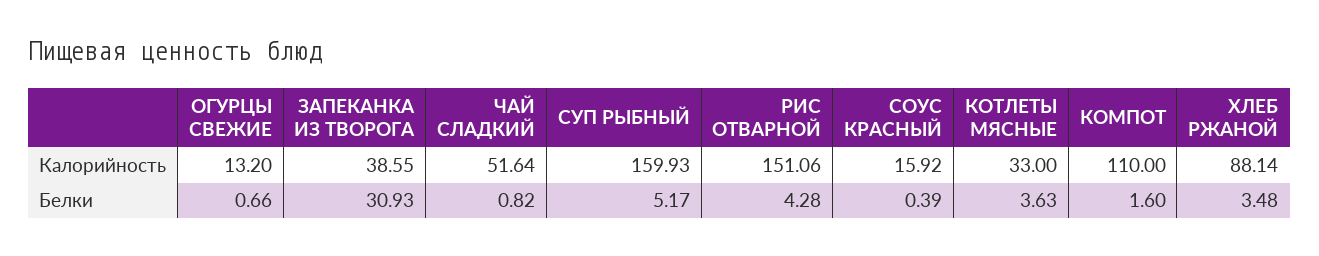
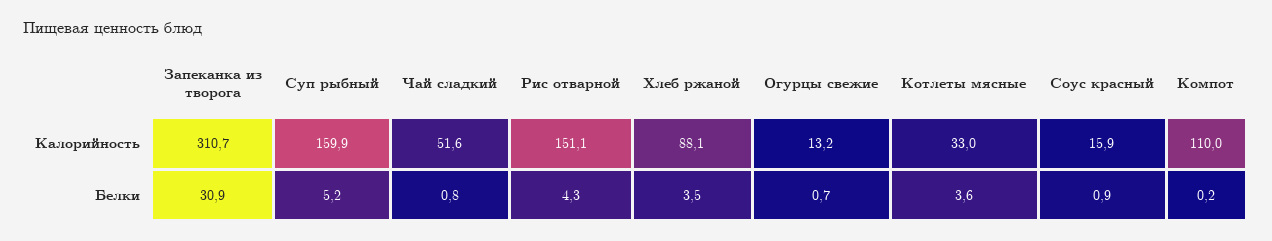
ЗАПЕКАНКА ИЗ ТВОРОГА, Калорийность: 38.55 -> 310.7
СОУС КРАСНЫЙ, Белки: 0.39 -> 0.9
КОМПОТ, Белки: 1.6 -> 0.2

